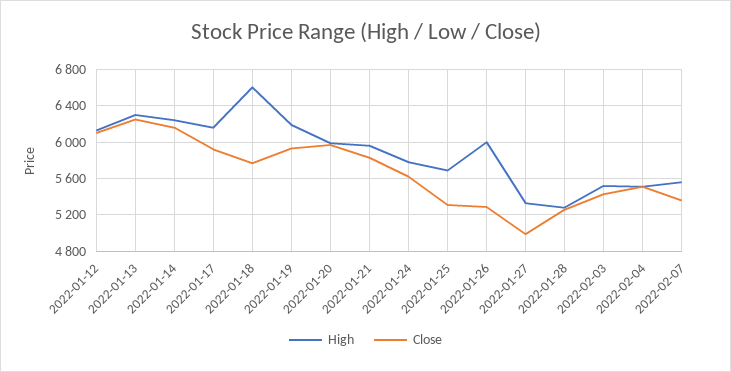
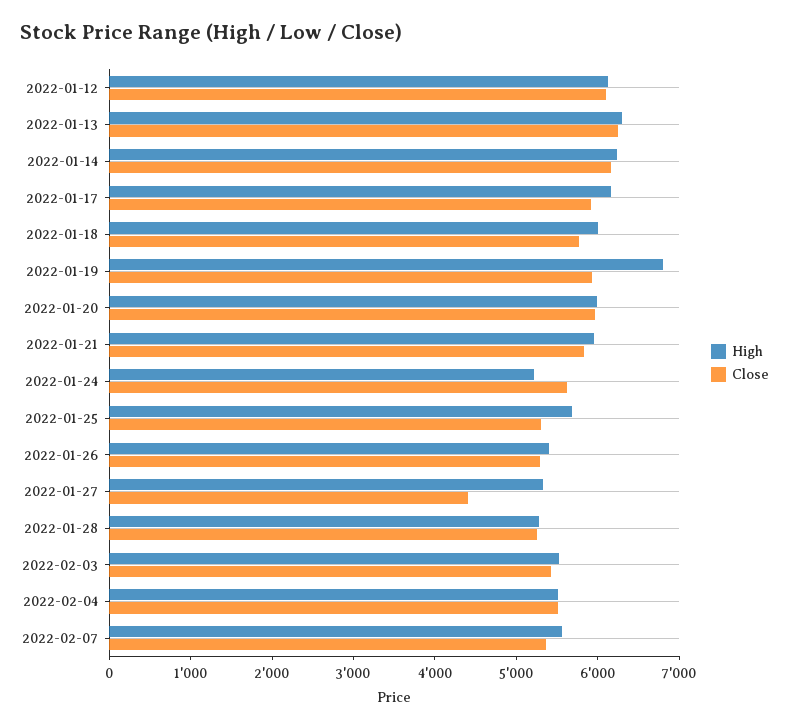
High, 2022-01-18: 6600 -> 6000
High, 2022-01-19: 6200 -> 6800
High, 2022-01-24: 5800 -> 5200
High, 2022-01-26: 6000 -> 5400
Close, 2022-01-27: 5000 -> 4400

